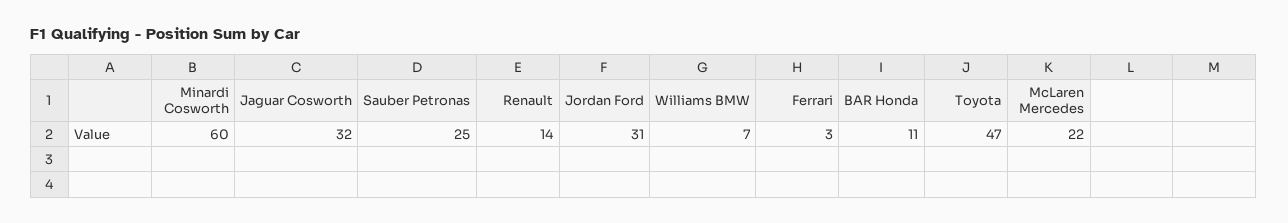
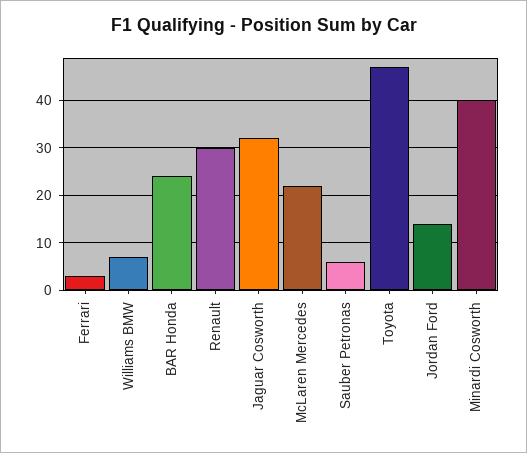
Minardi Cosworth: 60 -> 40
Sauber Petronas: 25 -> 5
Renault: 14 -> 30
Jordan Ford: 31 -> 15
BAR Honda: 11 -> 25

